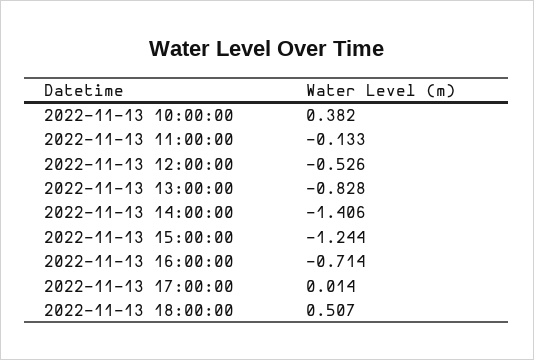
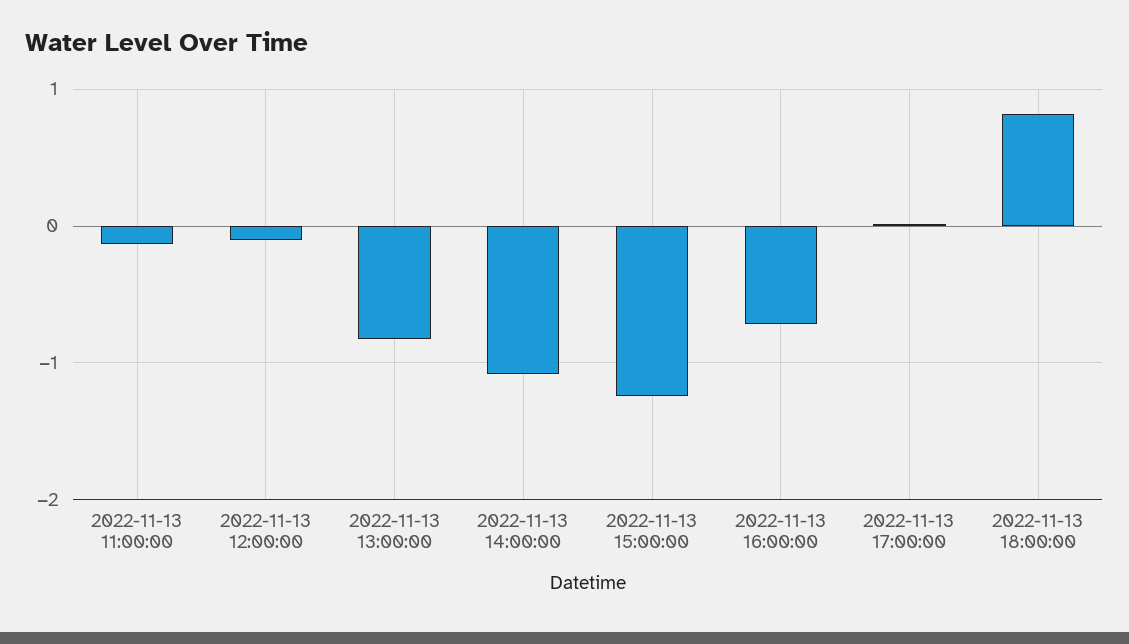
2022-11-13 10:00:00: 0.382 -> none
2022-11-13 12:00:00: -0.526 -> -0.1
2022-11-13 14:00:00: -1.406 -> -1.1
2022-11-13 18:00:00: 0.507 -> 0.8

